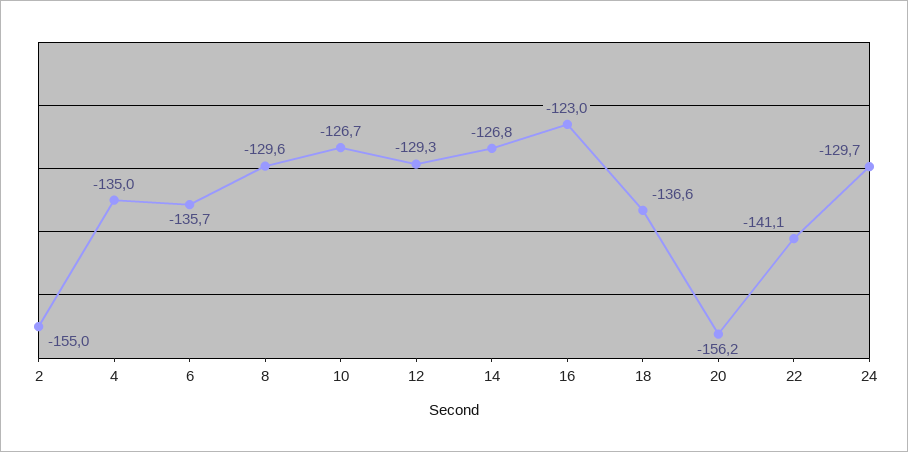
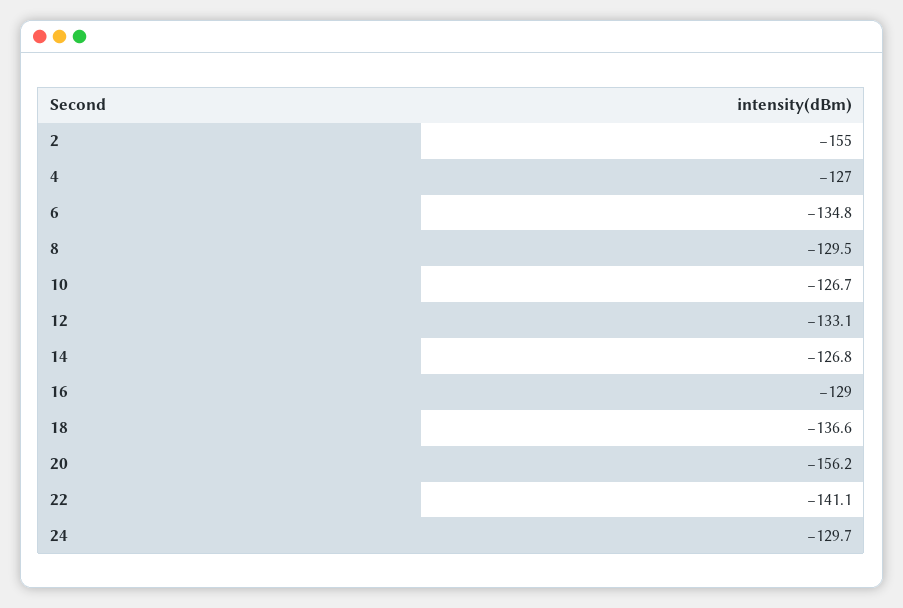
4: -135 -> -127
6: -135.7 -> -134.8
8: -129.6 -> -129.5
12: -129.3 -> -133.1
16: -123 -> -129

